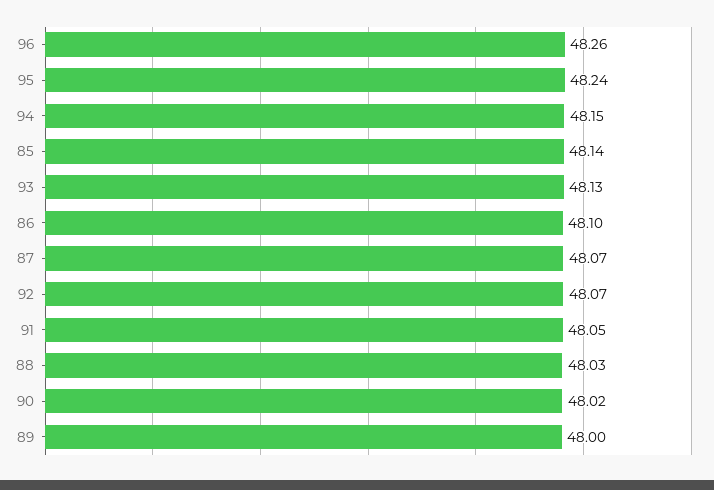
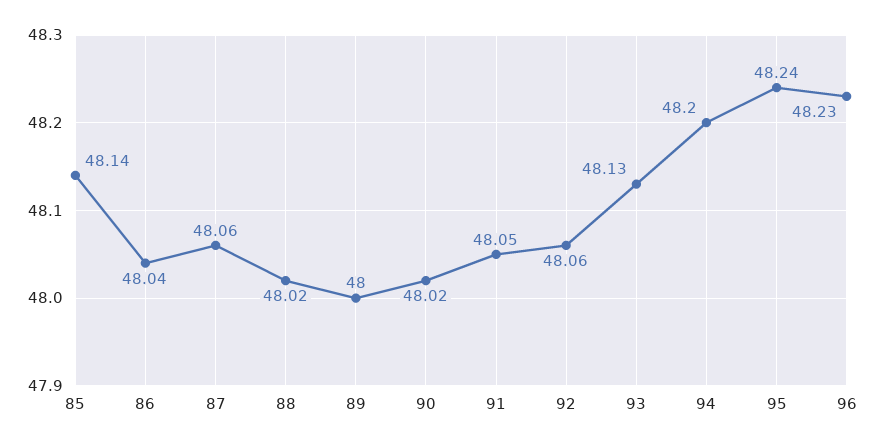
96: 48.26 -> 48.23
94: 48.15 -> 48.2
86: 48.1 -> 48.04
87: 48.07 -> 48.06
92: 48.07 -> 48.06
88: 48.03 -> 48.02

